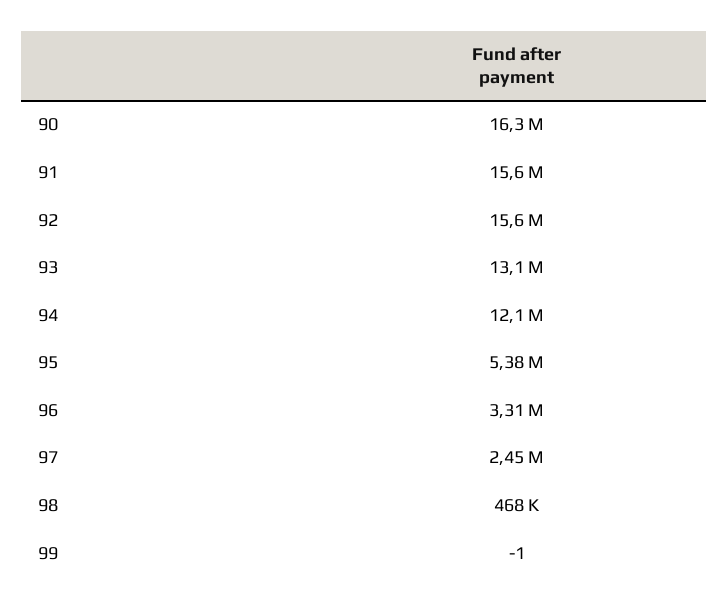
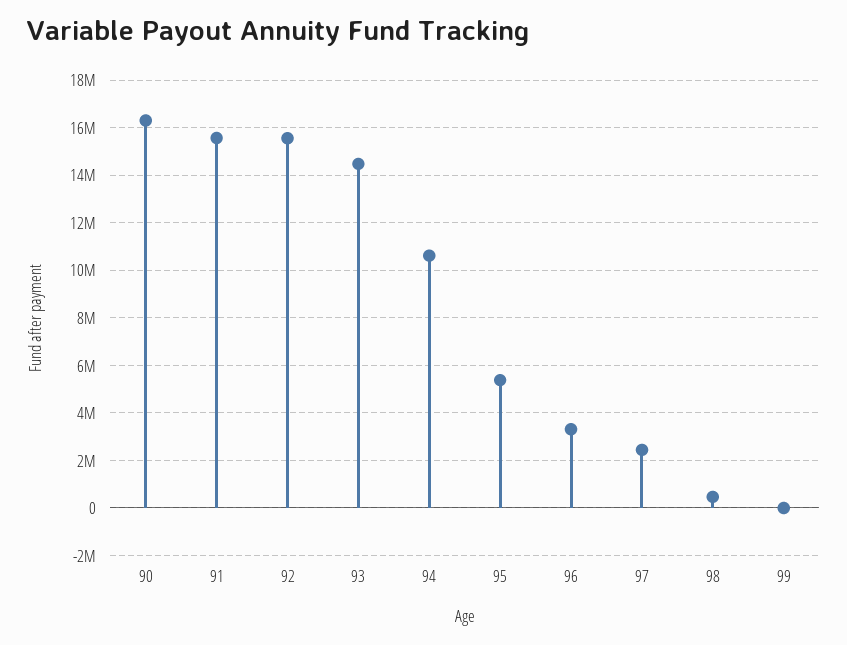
93: 13100000 -> 14500000
94: 12100000 -> 10500000

